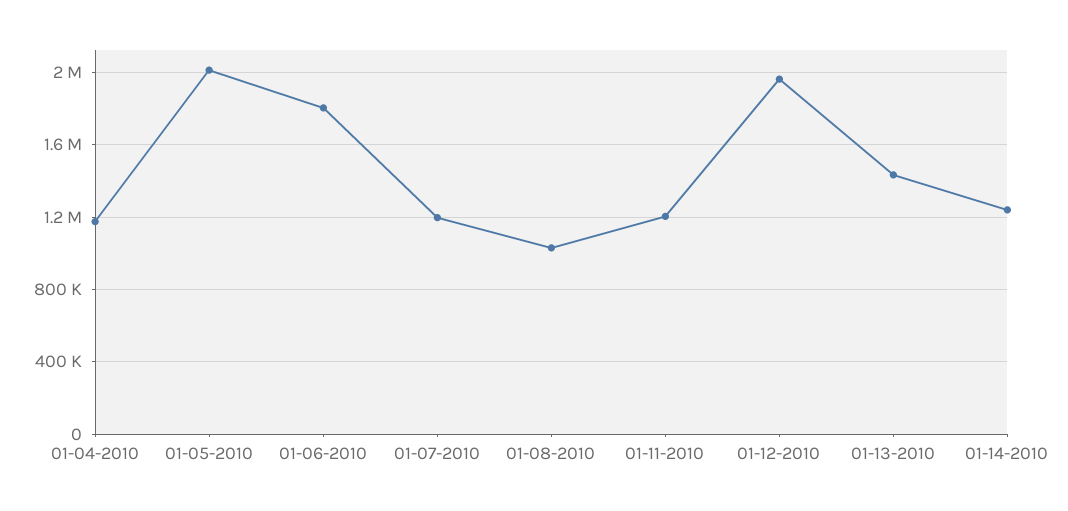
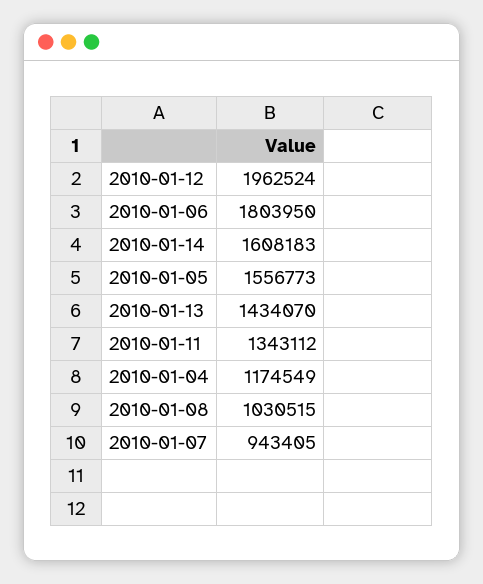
01-05-2010: 2000000 -> 1556773
01-07-2010: 1200000 -> 943405
01-11-2010: 1200000 -> 1343112
01-14-2010: 1250000 -> 1608183

